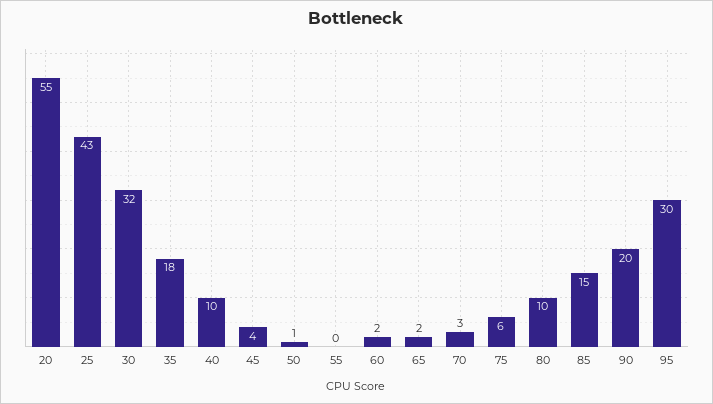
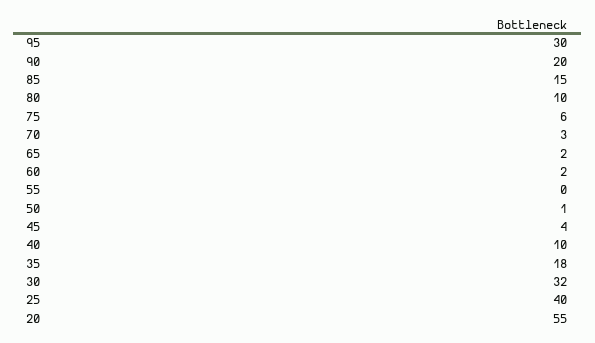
25: 43 -> 40

